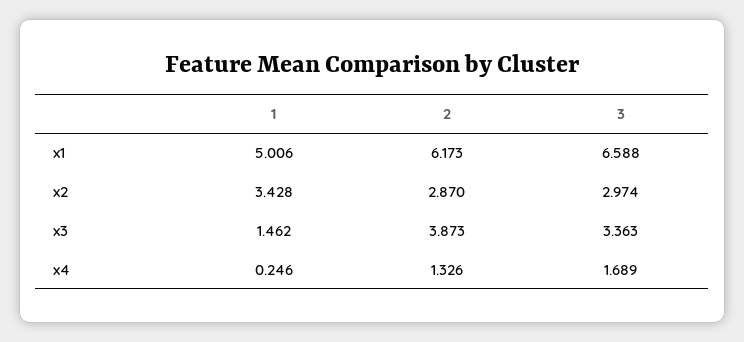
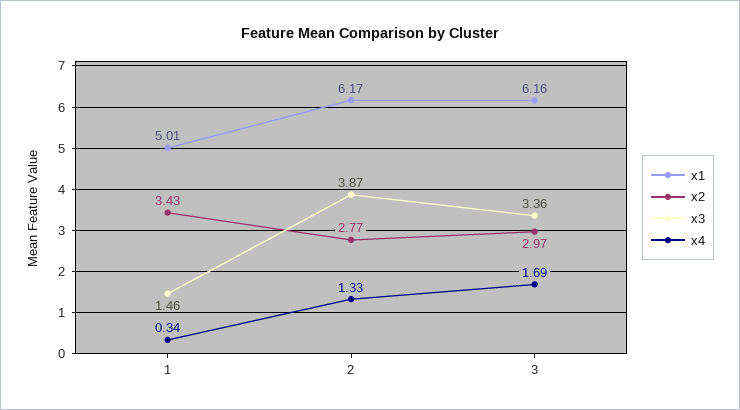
x1, 3: 6.588 -> 6.16
x2, 2: 2.87 -> 2.77
x4, 1: 0.246 -> 0.34

